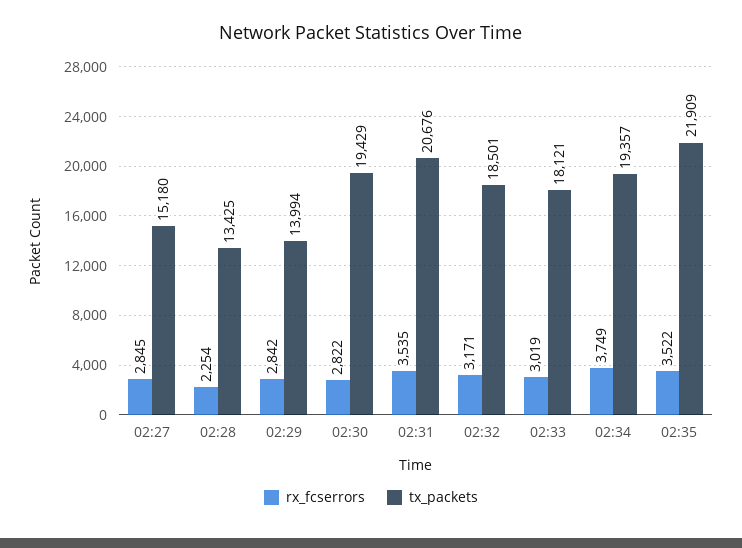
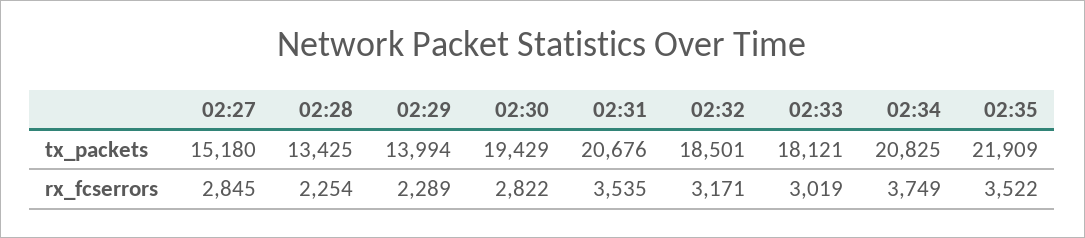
rx_fcserrors, 02:29: 2842 -> 2289
tx_packets, 02:34: 19357 -> 20825

